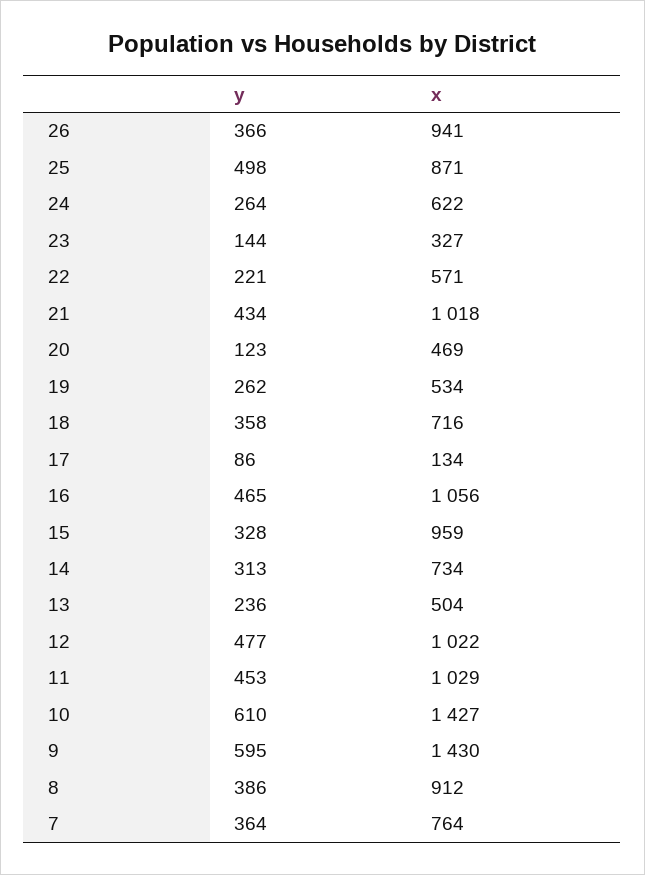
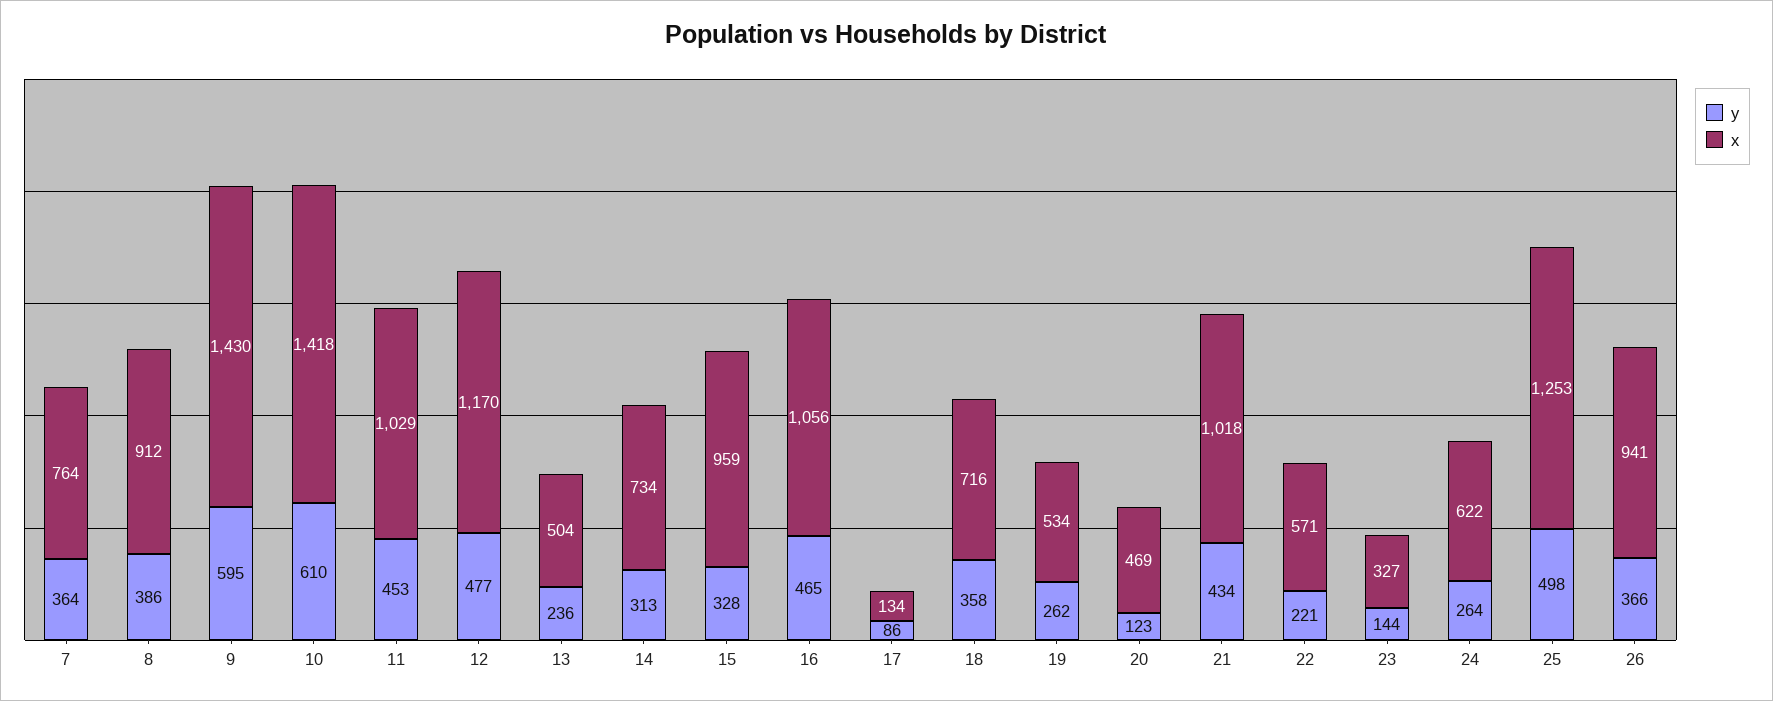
x, 25: 871 -> 1253
x, 12: 1022 -> 1170
x, 10: 1427 -> 1418

